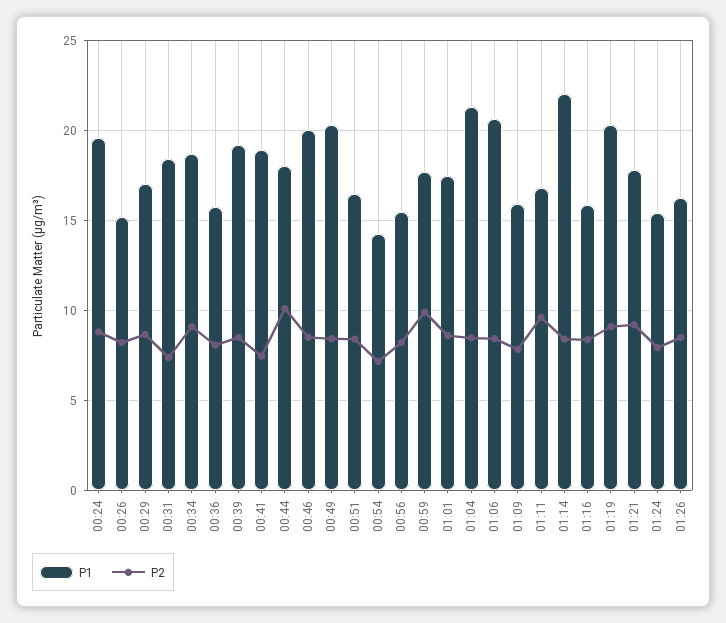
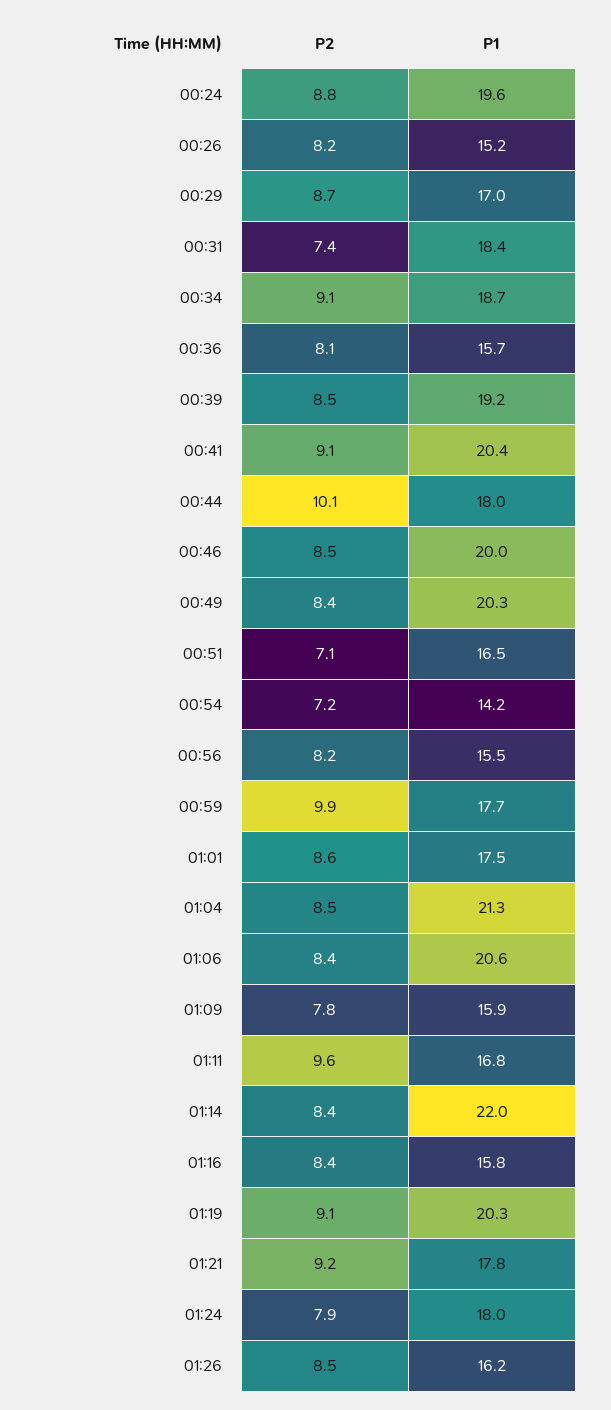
P1, 00:41: 19 -> 20.4
P2, 00:41: 7.5 -> 9.1
P2, 00:51: 8.5 -> 7.1
P1, 01:24: 15.5 -> 18

